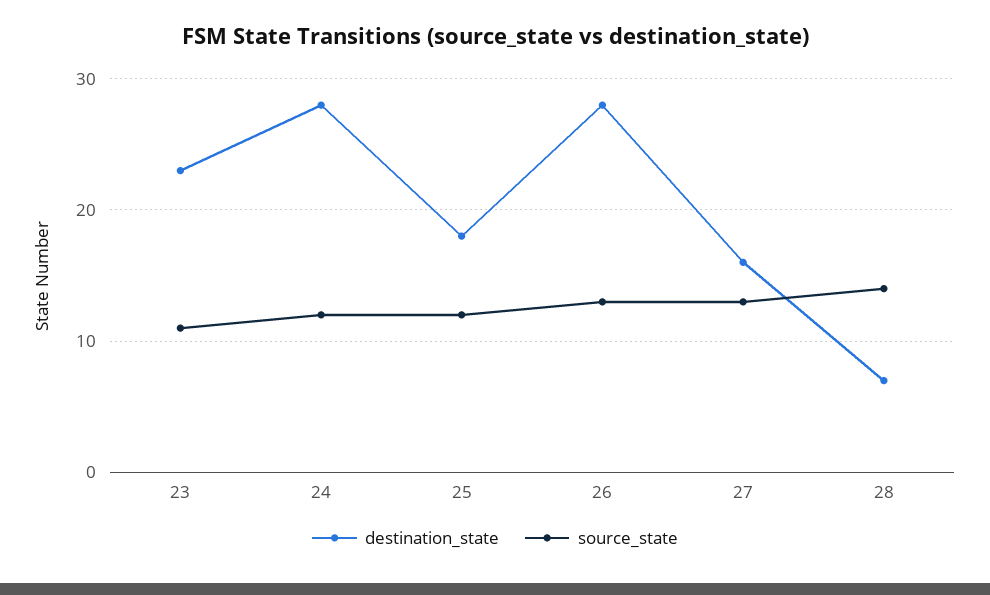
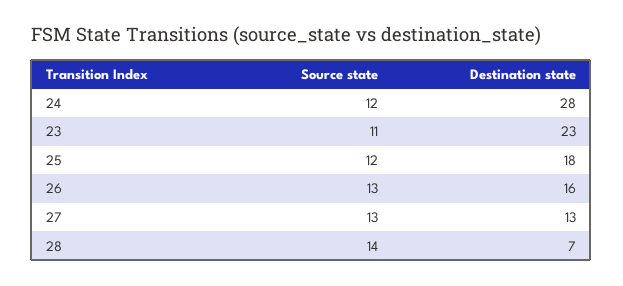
destination_state, 26: 28 -> 16
destination_state, 27: 16 -> 13

